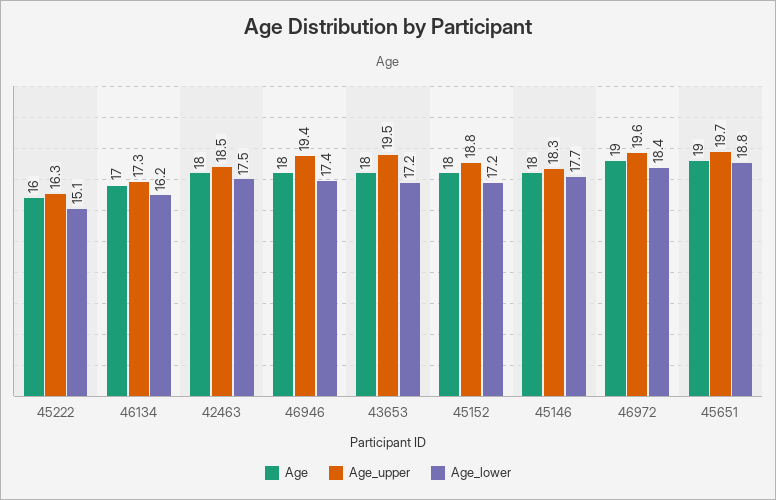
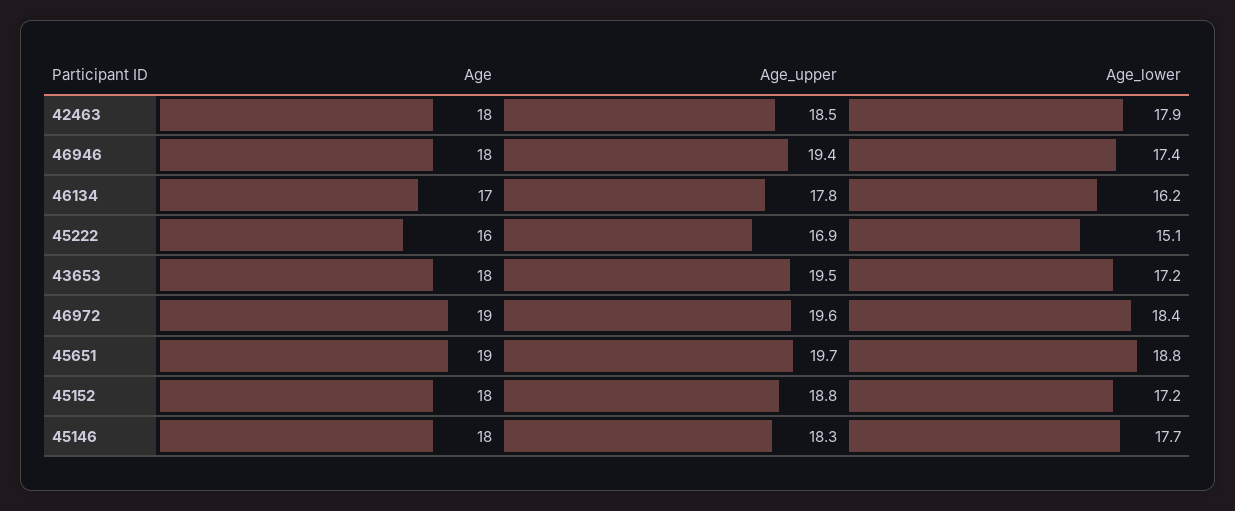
Age_upper, 45222: 16.3 -> 16.9
Age_upper, 46134: 17.3 -> 17.8
Age_lower, 42463: 17.5 -> 17.9

